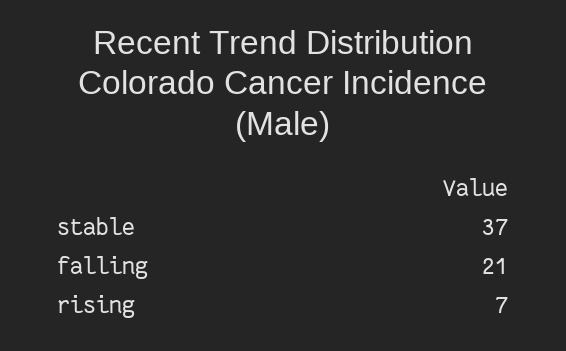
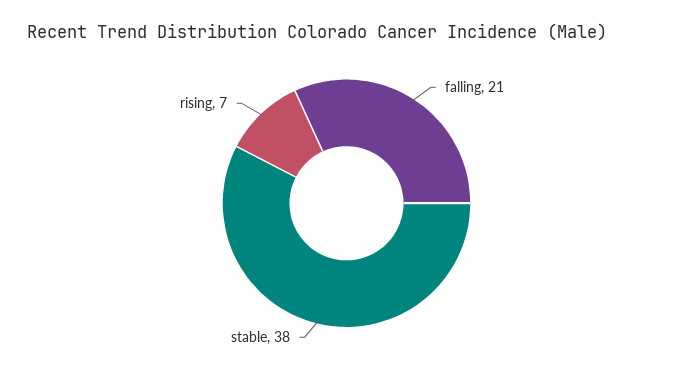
stable: 37 -> 38

